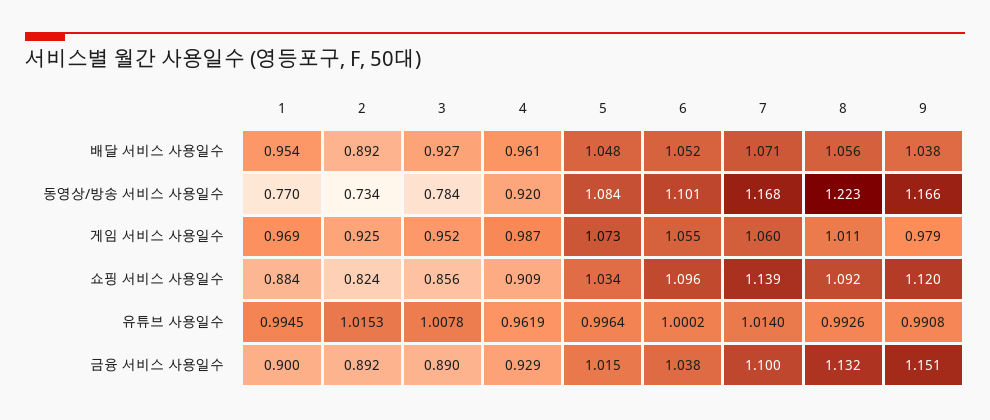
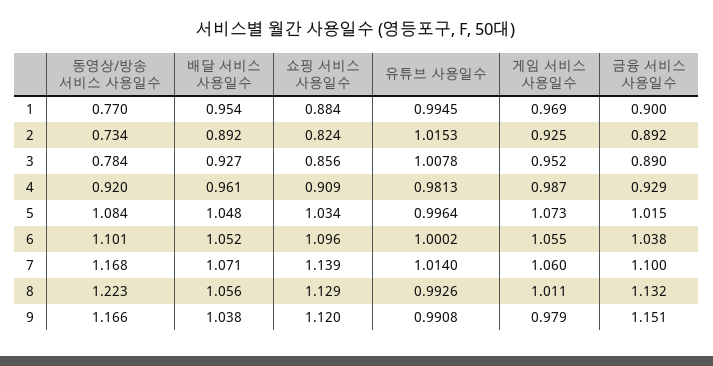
8, 쇼핑 서비스 사용일수: 1.092 -> 1.129
4, 유튜브 사용일수: 0.9619 -> 0.9813

